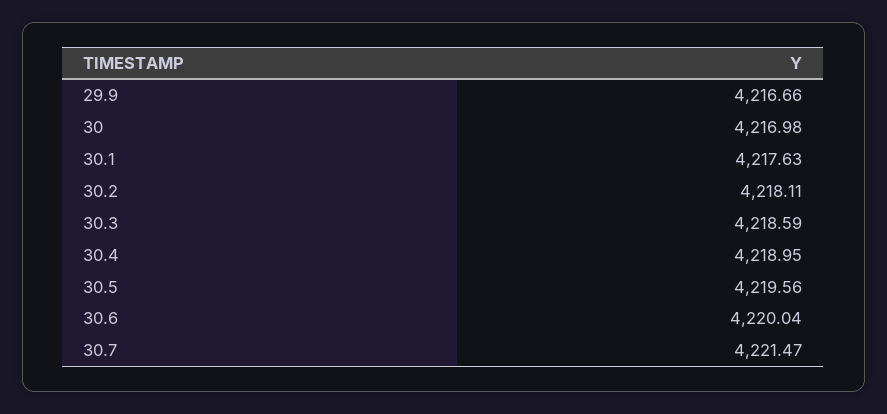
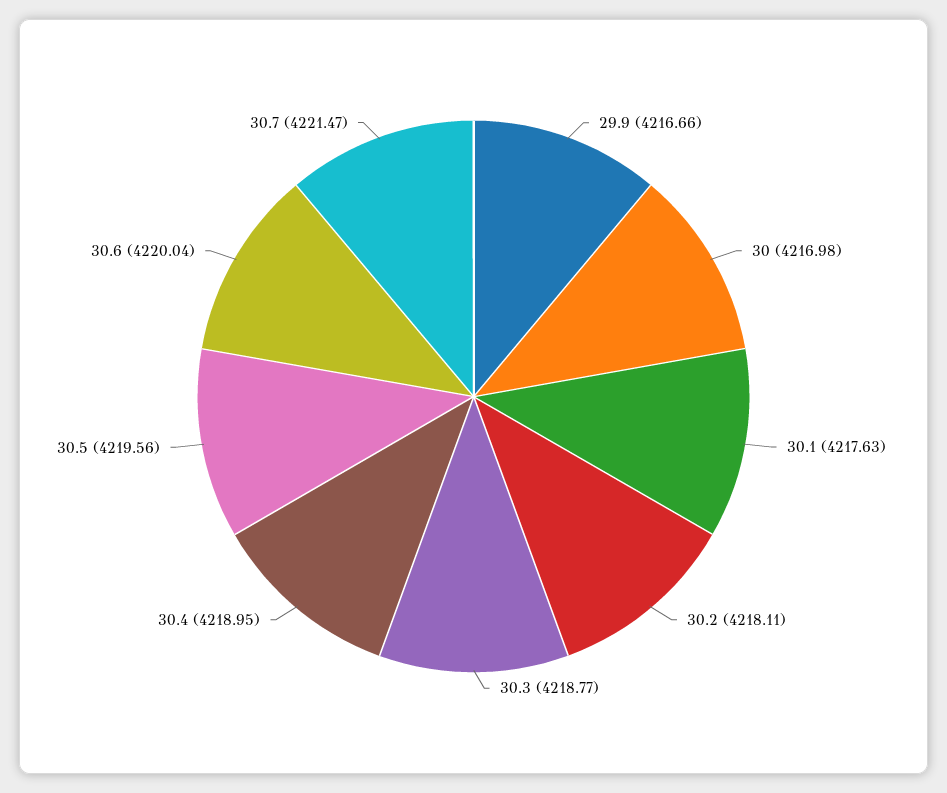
30.3: 4218.59 -> 4218.77

